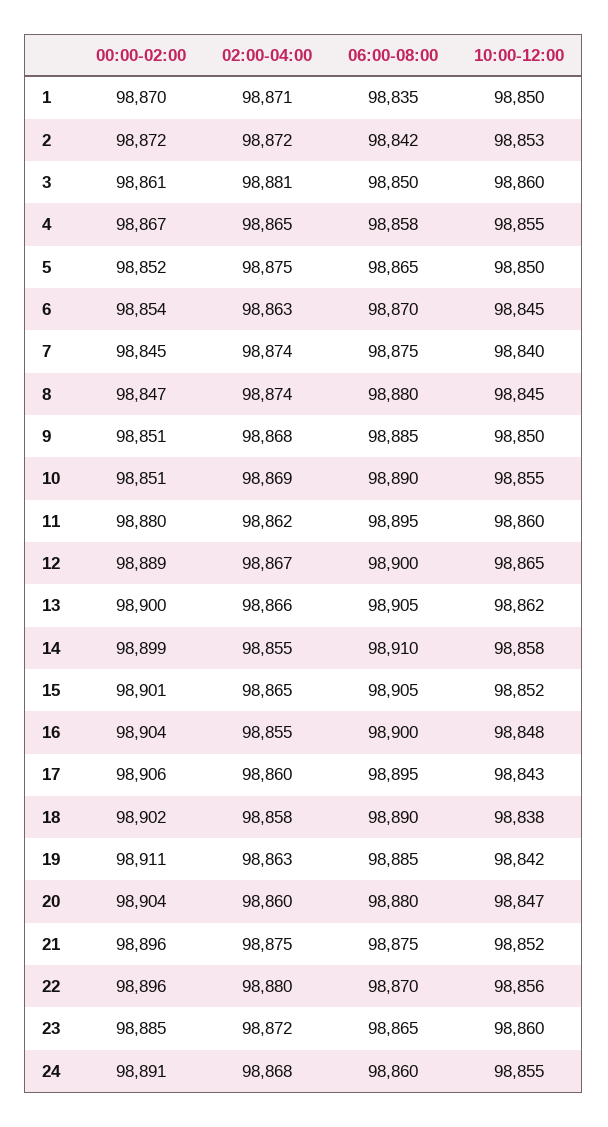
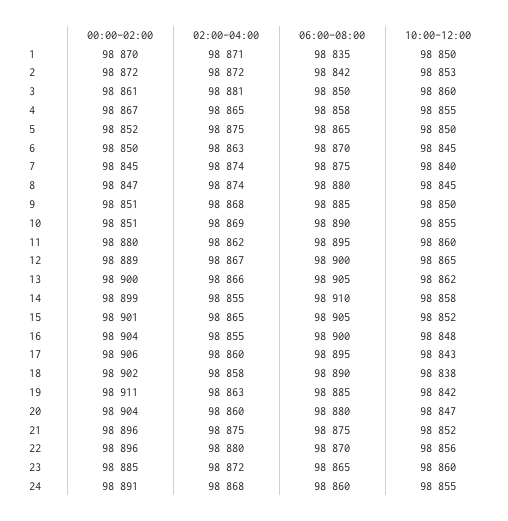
00:00-02:00, 6: 98854 -> 98850

